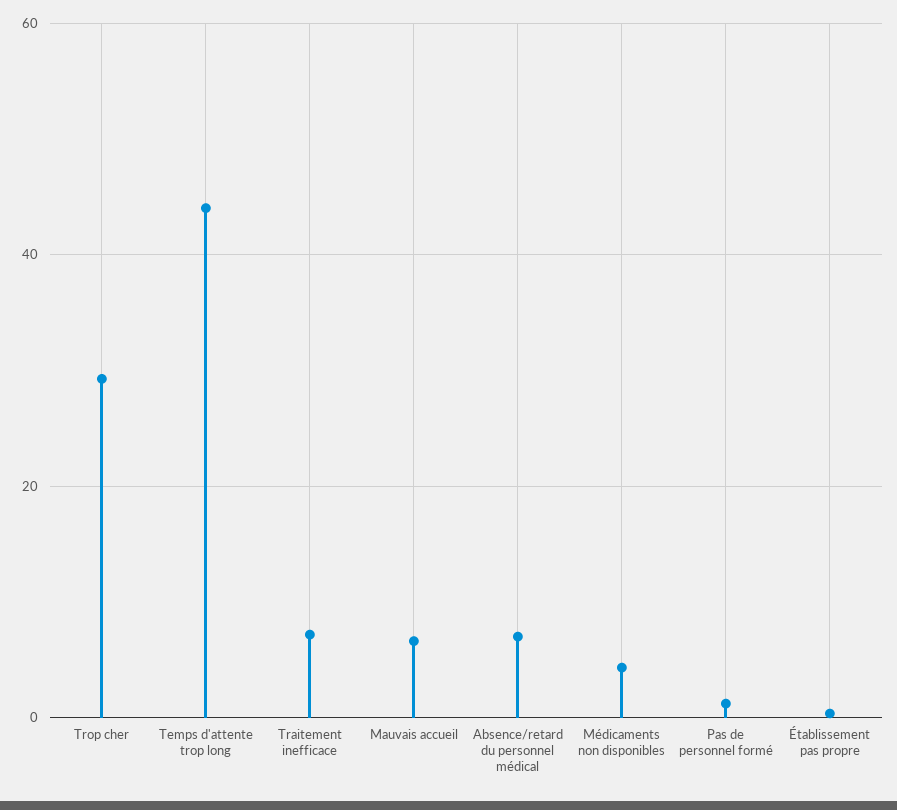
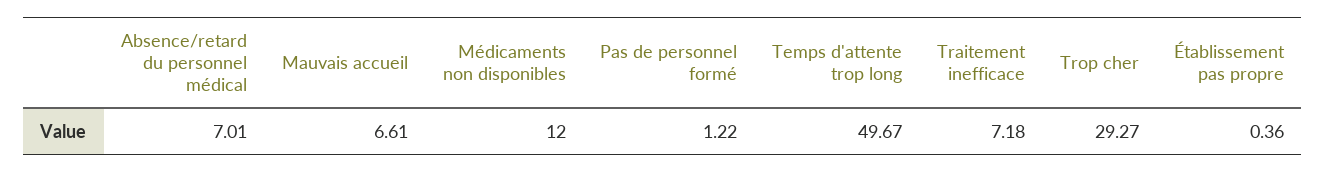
Temps d'attente trop long: 44 -> 49.67
Médicaments non disponibles: 4 -> 12

